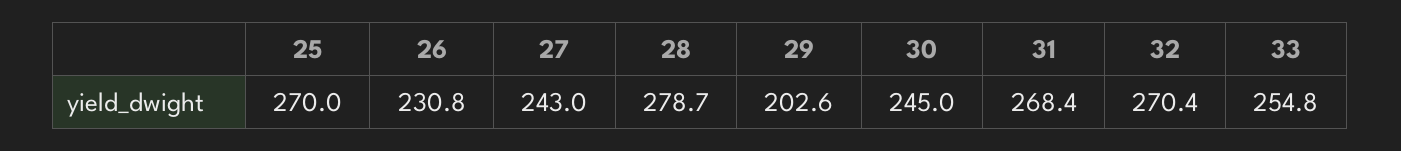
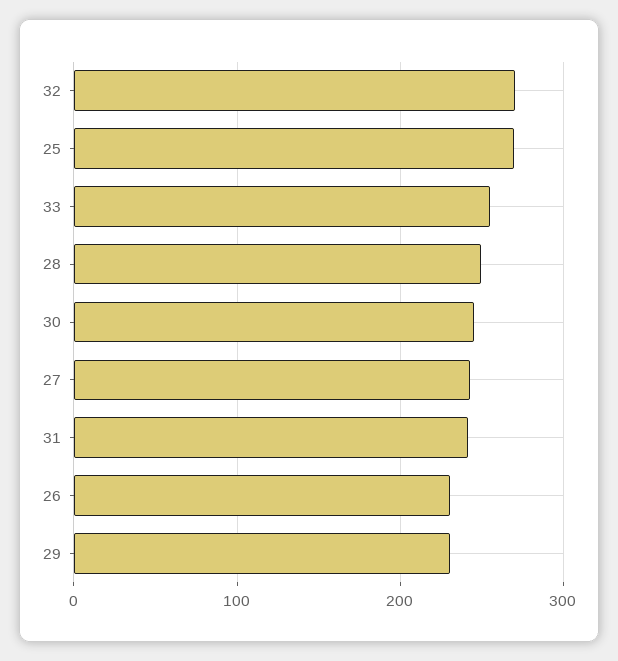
28: 278.7 -> 250
29: 202.6 -> 230
31: 268.4 -> 240

